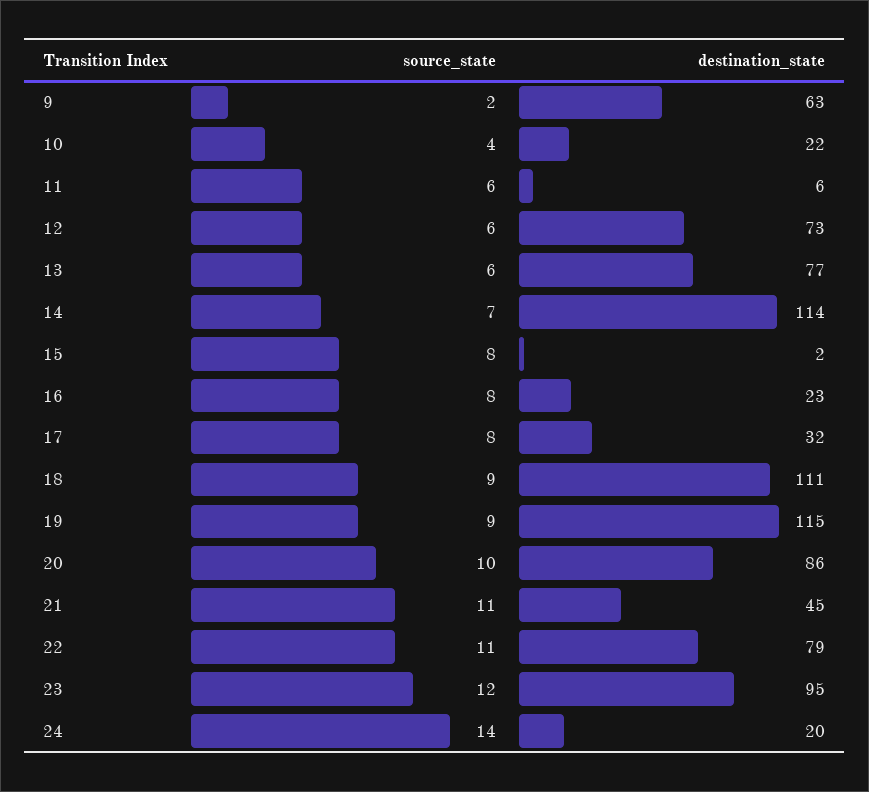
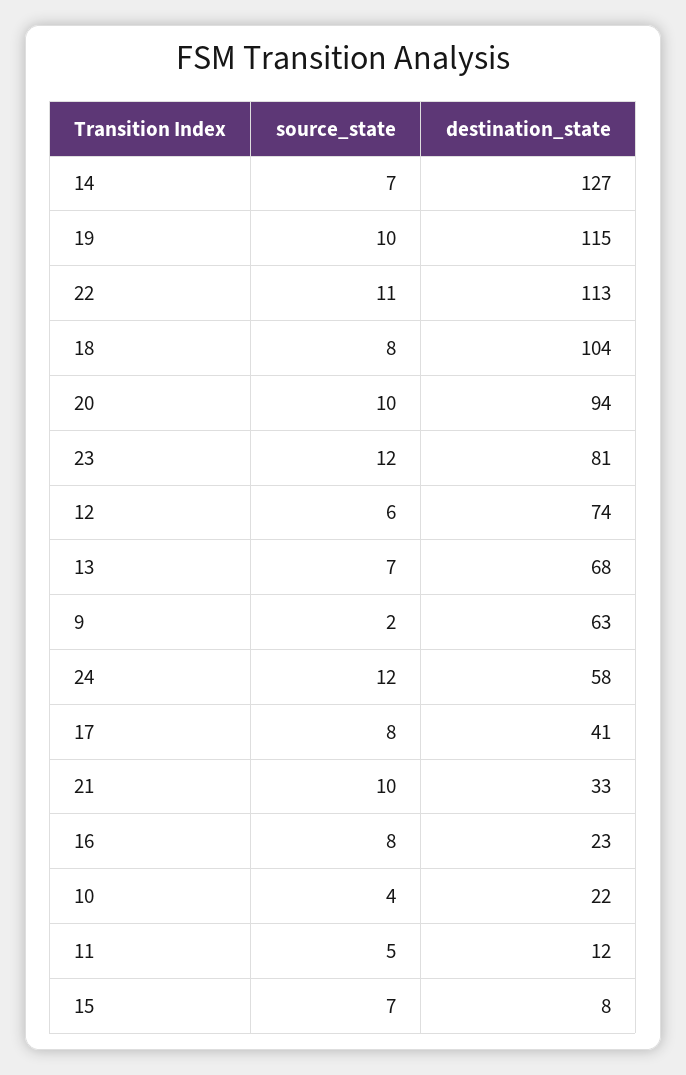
source_state, 11: 6 -> 5
destination_state, 11: 6 -> 12
destination_state, 12: 73 -> 74
source_state, 13: 6 -> 7
destination_state, 13: 77 -> 68
destination_state, 14: 114 -> 127
source_state, 15: 8 -> 7
destination_state, 15: 2 -> 8
destination_state, 17: 32 -> 41
source_state, 18: 9 -> 8
destination_state, 18: 111 -> 104
source_state, 19: 9 -> 10
destination_state, 20: 86 -> 94
source_state, 21: 11 -> 10
destination_state, 21: 45 -> 33
destination_state, 22: 79 -> 113
destination_state, 23: 95 -> 81
source_state, 24: 14 -> 12
destination_state, 24: 20 -> 58

